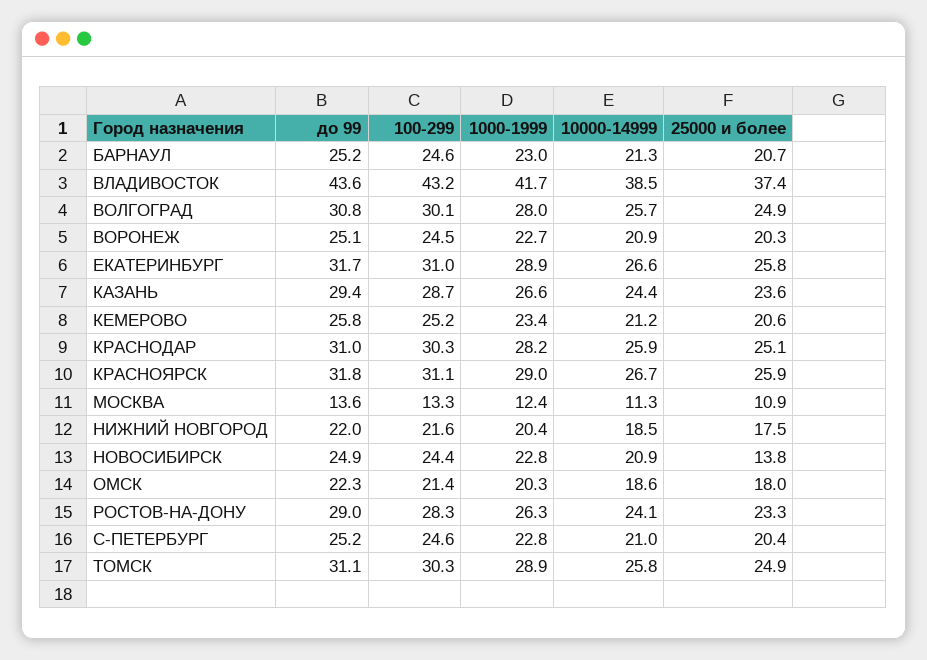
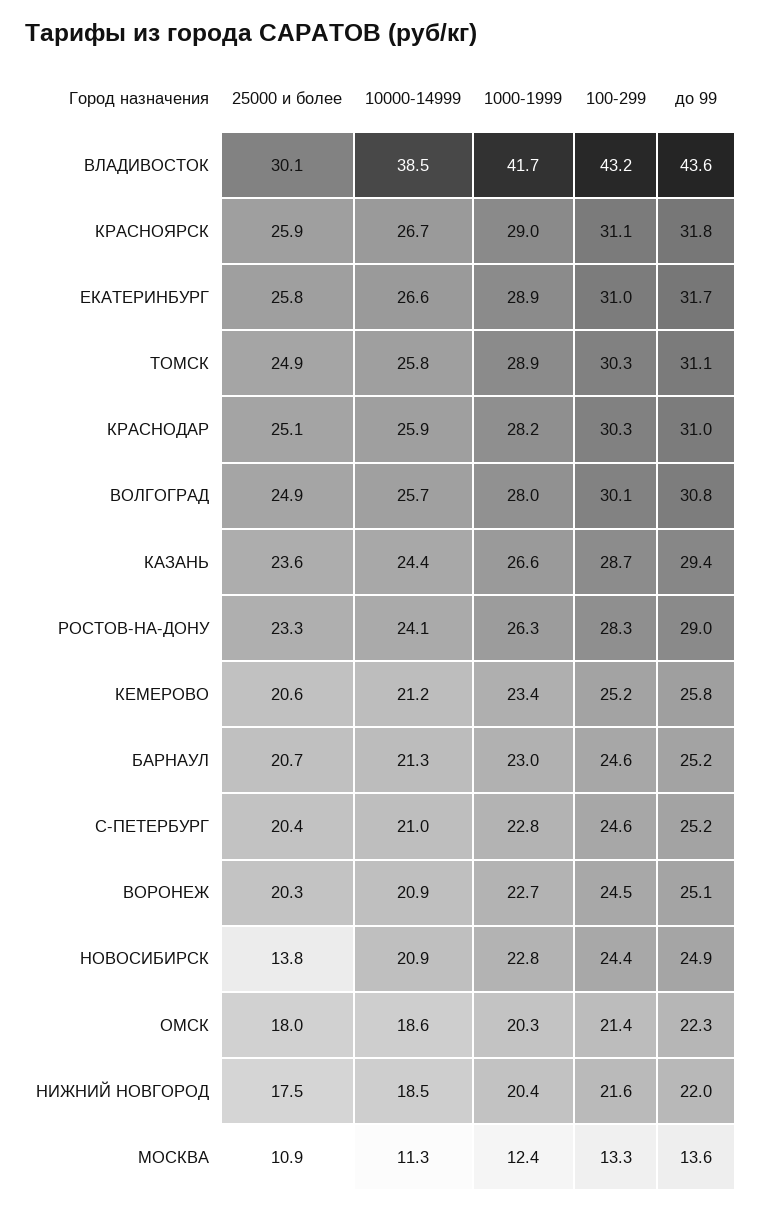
25000 и более, ВЛАДИВОСТОК: 37.4 -> 30.1

